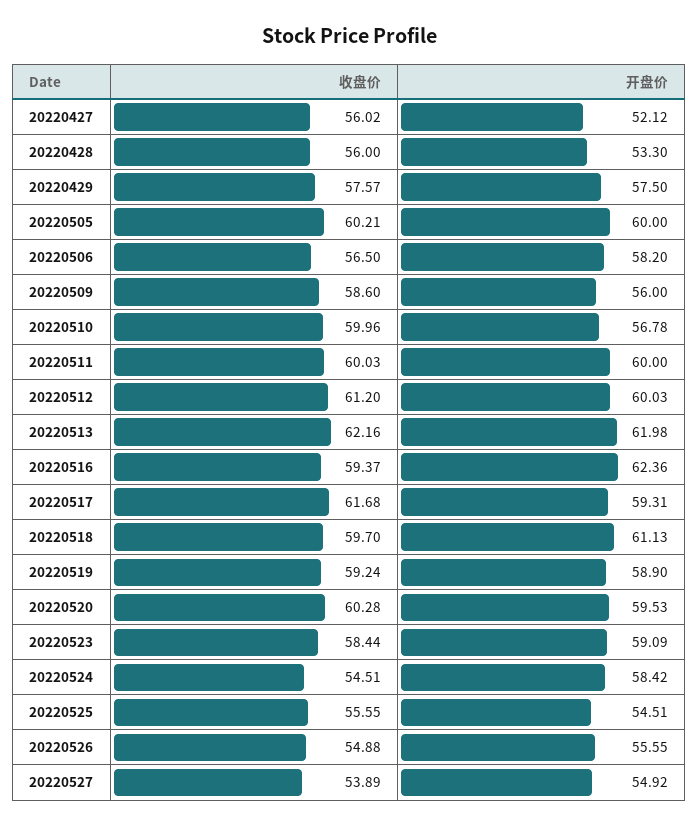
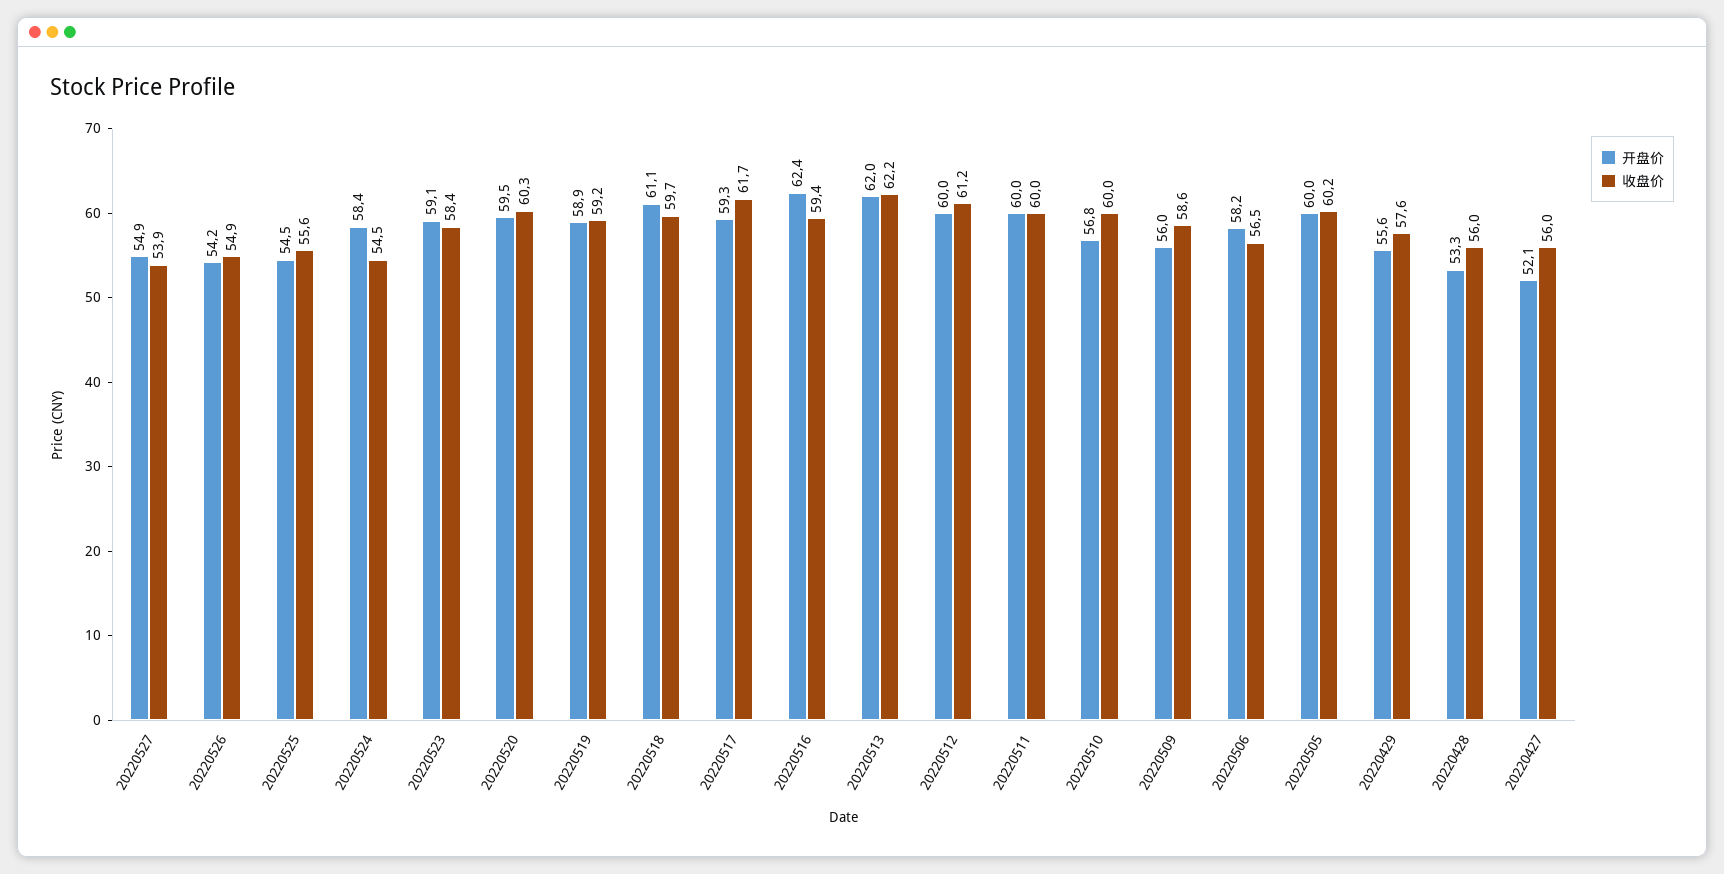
开盘价, 20220429: 57.5 -> 55.6
开盘价, 20220526: 55.55 -> 54.2

